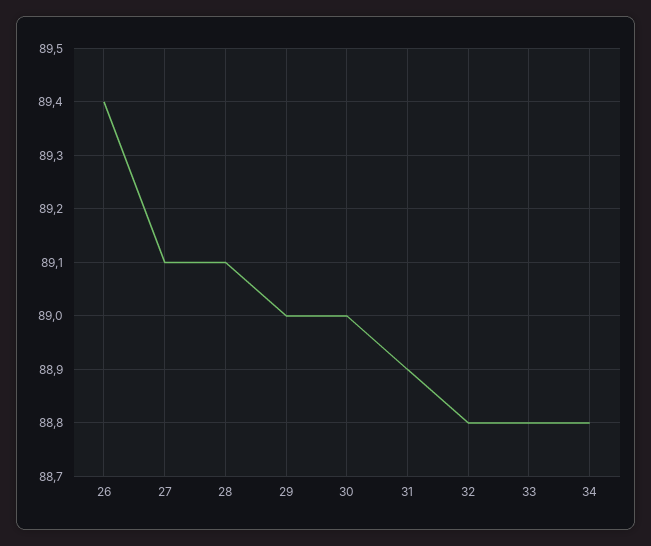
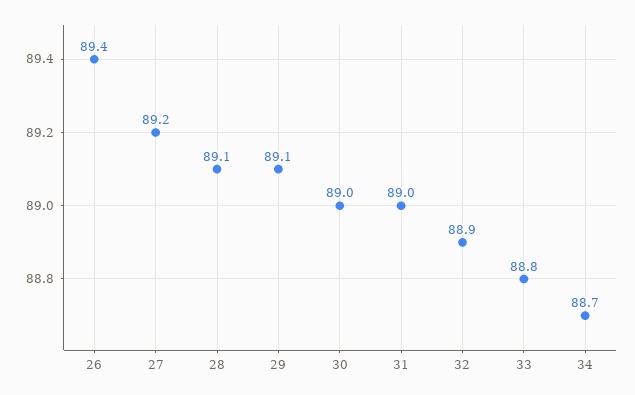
27: 89.1 -> 89.2
29: 89 -> 89.1
31: 88.9 -> 89
32: 88.8 -> 88.9
34: 88.8 -> 88.7

